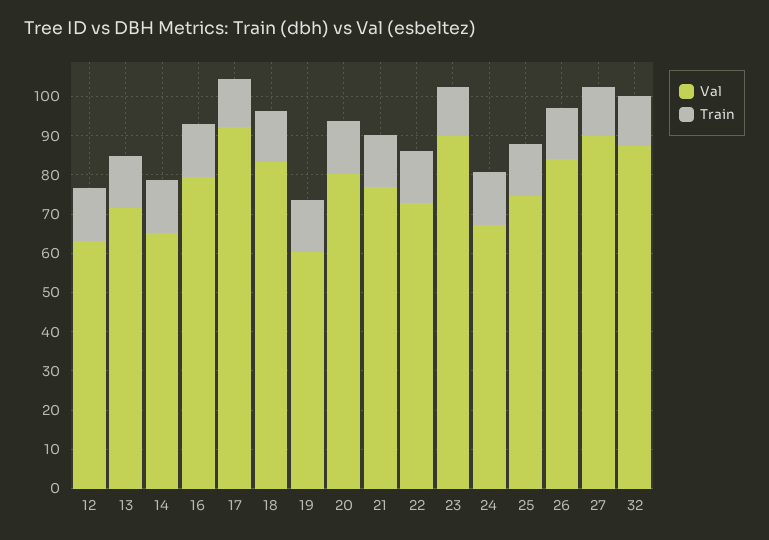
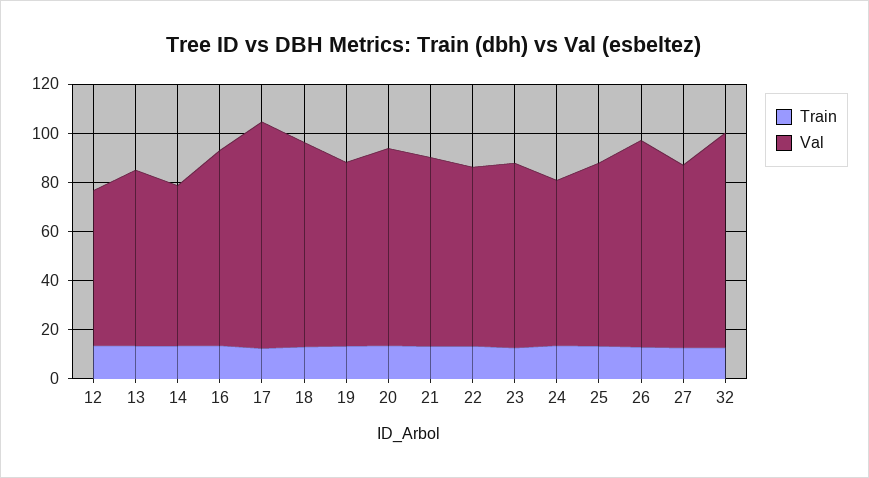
Val, 19: 60 -> 75
Val, 23: 90 -> 75
Val, 27: 90 -> 75

